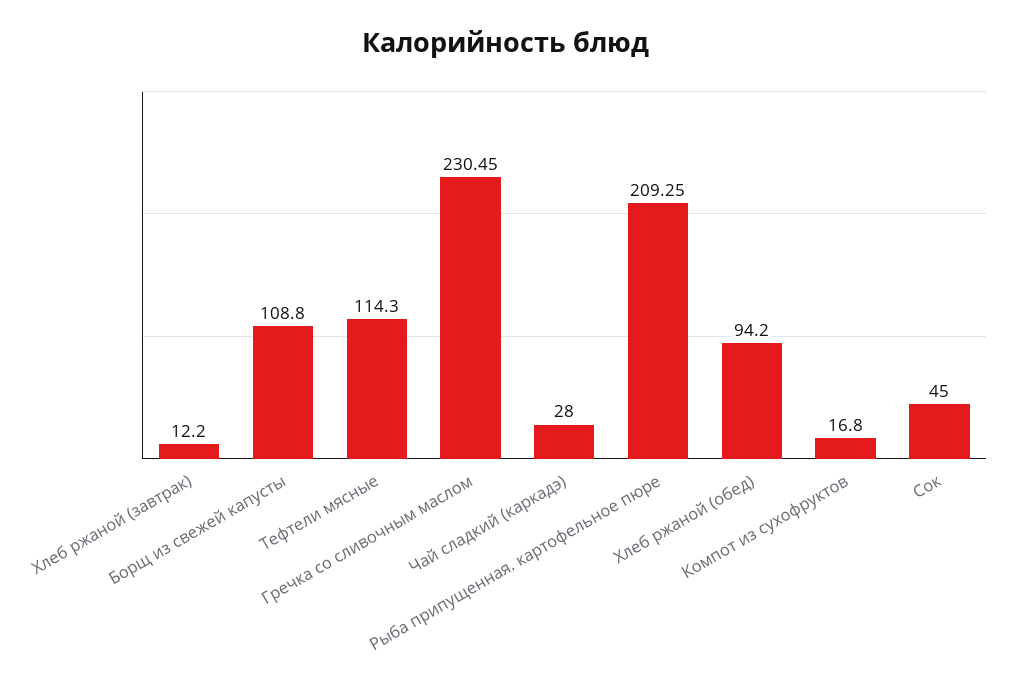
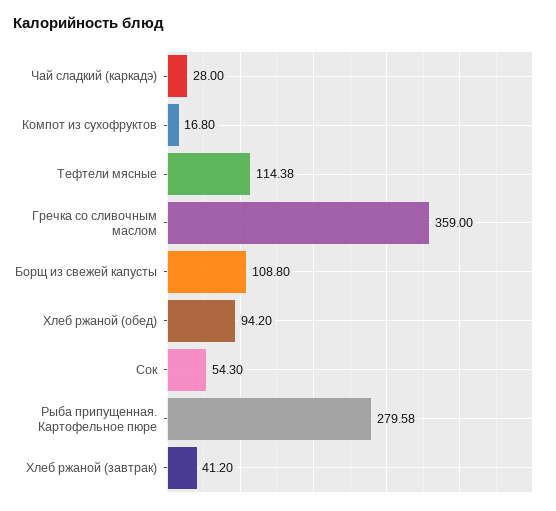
Хлеб ржаной (завтрак): 12.2 -> 41.2
Тефтели мясные: 114.3 -> 114.38
Гречка со сливочным маслом: 230.45 -> 359
Рыба припущенная. картофельное пюре: 209.25 -> 279.58
Сок: 45 -> 54.3

